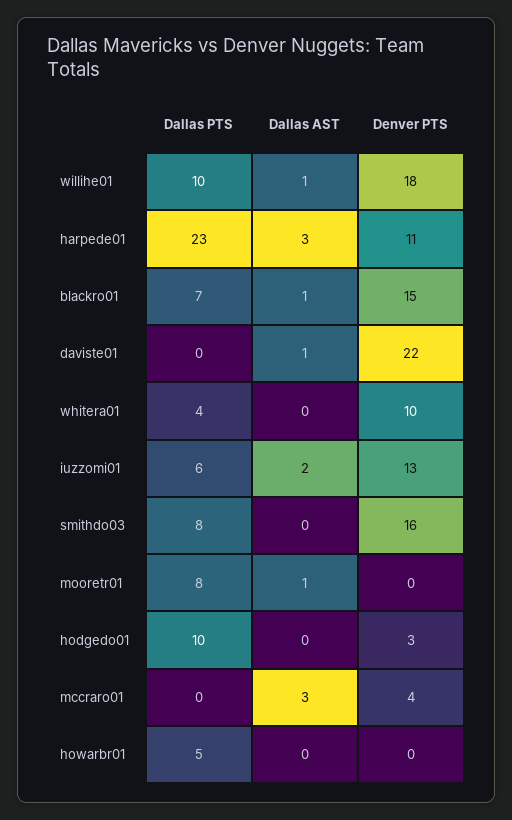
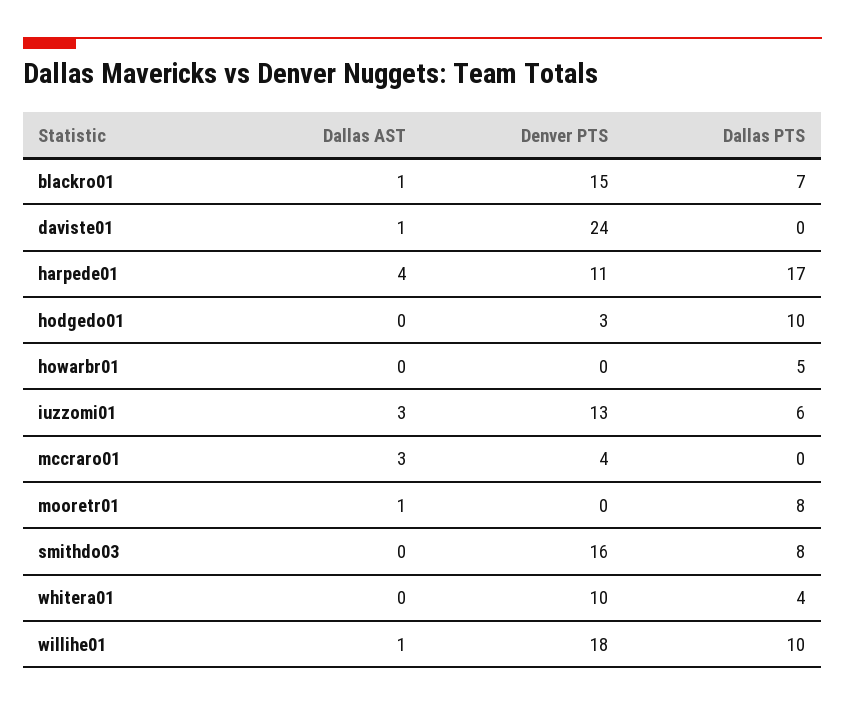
Dallas PTS, harpede01: 23 -> 17
Dallas AST, harpede01: 3 -> 4
Denver PTS, daviste01: 22 -> 24
Dallas AST, iuzzomi01: 2 -> 3

